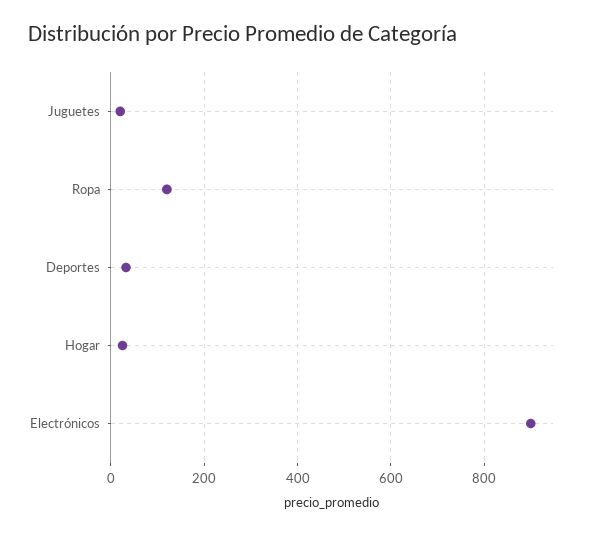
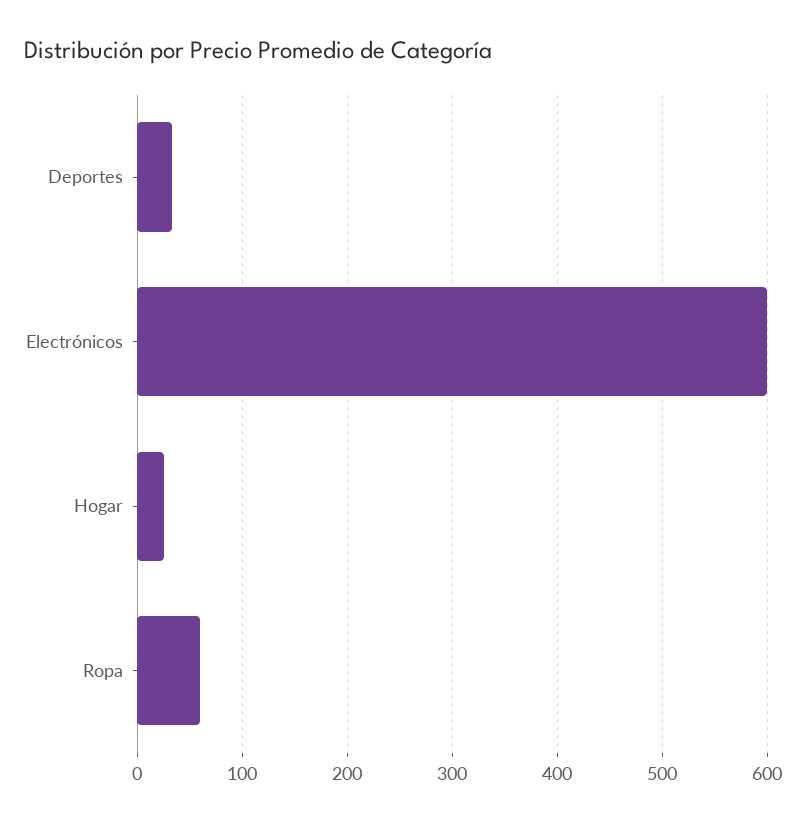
Juguetes: 20 -> none
Ropa: 120 -> 60
Electrónicos: 900 -> 600

